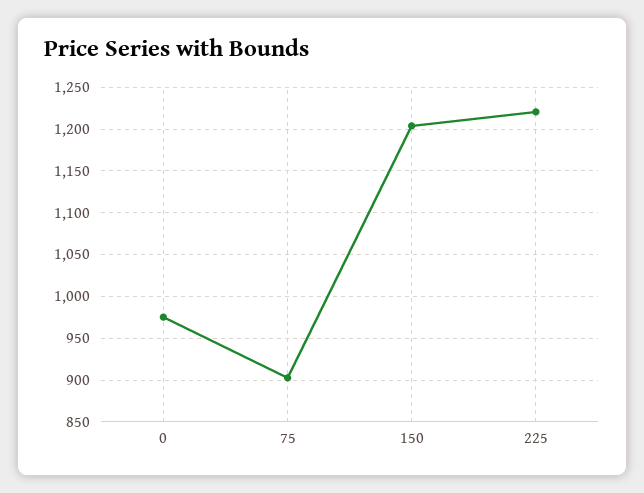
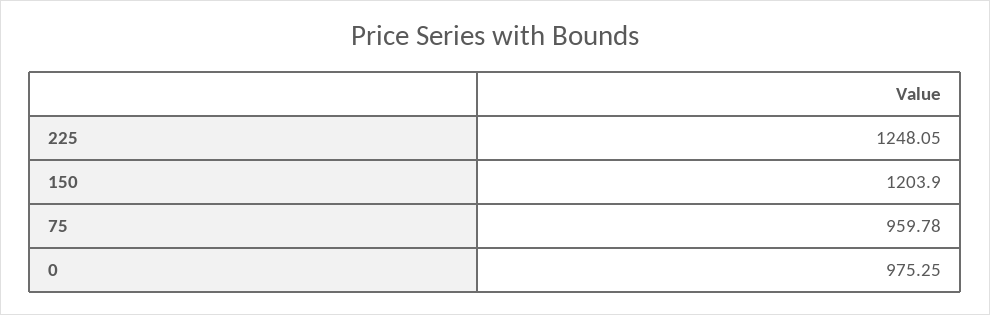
75: 900 -> 959.78
225: 1220 -> 1248.05

